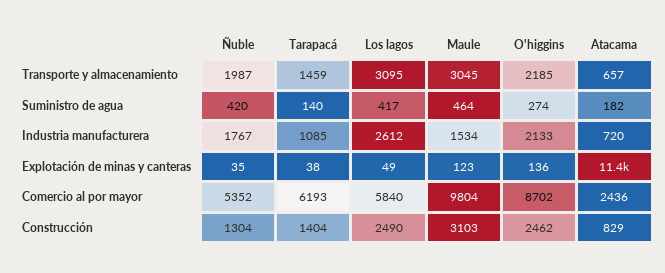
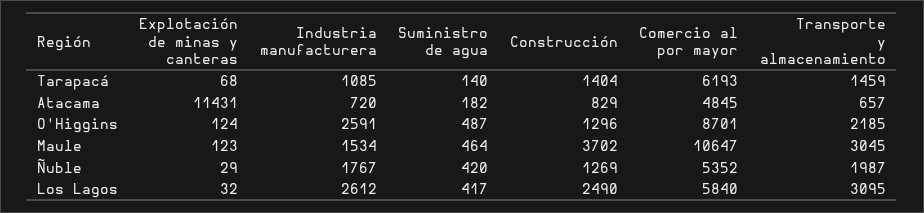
O'higgins, Suministro de agua: 274 -> 487
O'higgins, Industria manufacturera: 2133 -> 2591
Ñuble, Explotación de minas y canteras: 35 -> 29
Tarapacá, Explotación de minas y canteras: 38 -> 68
Los lagos, Explotación de minas y canteras: 49 -> 32
O'higgins, Explotación de minas y canteras: 136 -> 124
Maule, Comercio al por mayor: 9804 -> 10647
O'higgins, Comercio al por mayor: 8702 -> 8701
Atacama, Comercio al por mayor: 2436 -> 4845
Ñuble, Construcción: 1304 -> 1269
Maule, Construcción: 3103 -> 3702
O'higgins, Construcción: 2462 -> 1296

